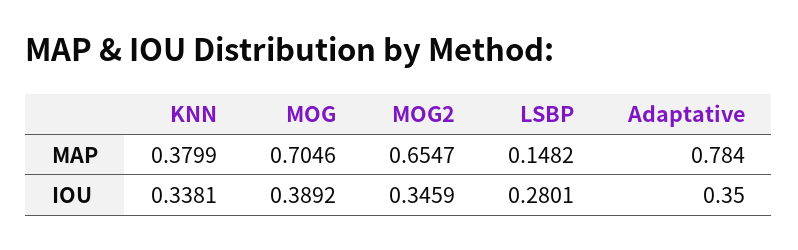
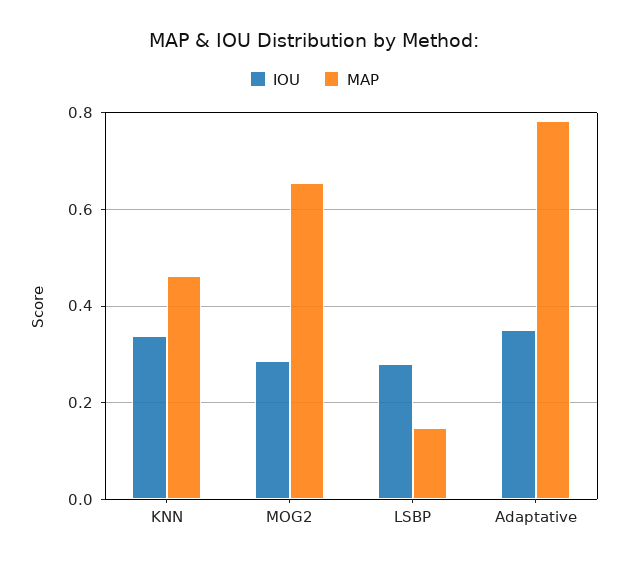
MAP, KNN: 0.3799 -> 0.46
MAP, MOG: 0.7046 -> none
IOU, MOG: 0.3892 -> none
IOU, MOG2: 0.3459 -> 0.28

